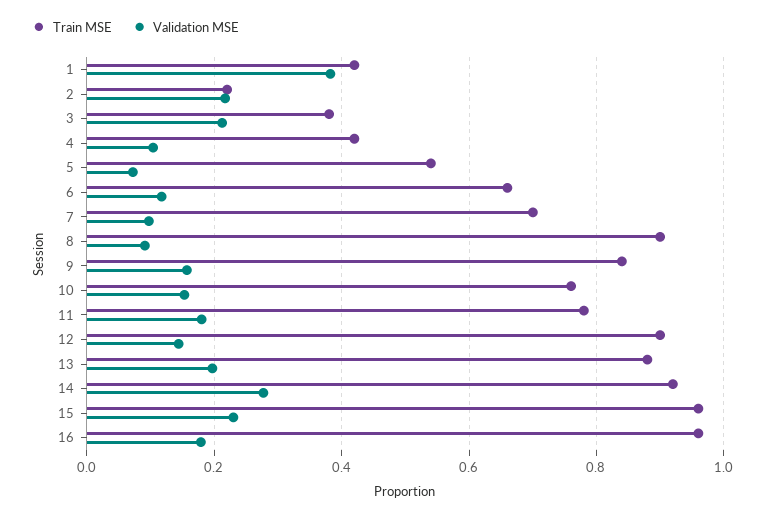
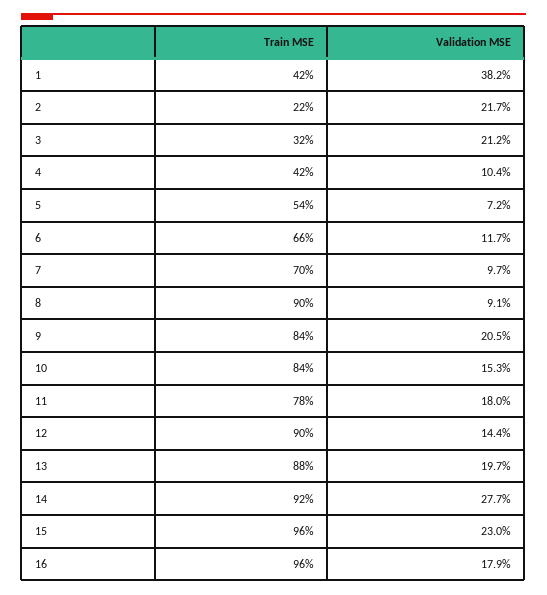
Train MSE, 3: 0.38 -> 0.32
Validation MSE, 9: 0.16 -> 0.205
Train MSE, 10: 0.76 -> 0.84

